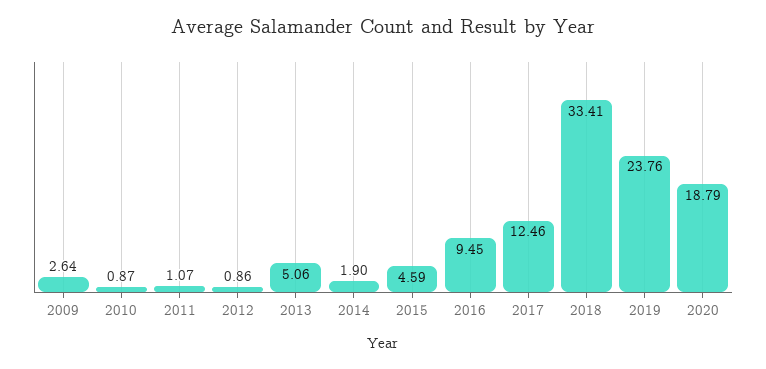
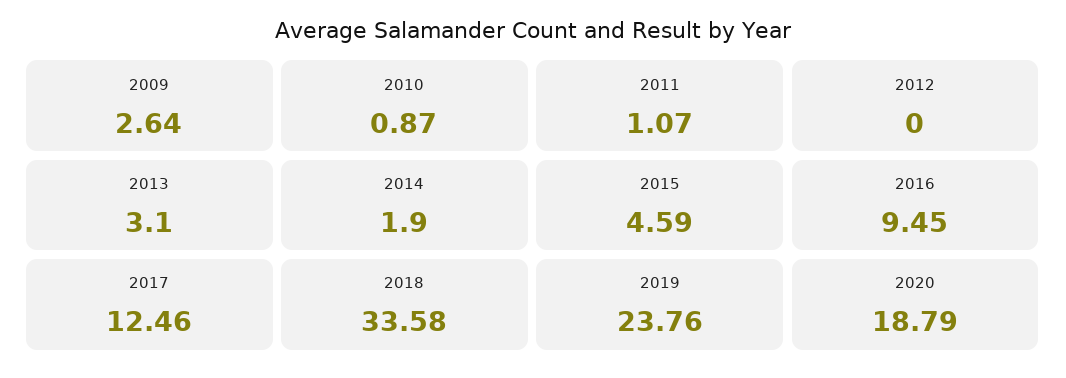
2012: 0.86 -> 0
2013: 5.06 -> 3.1
2018: 33.41 -> 33.58

